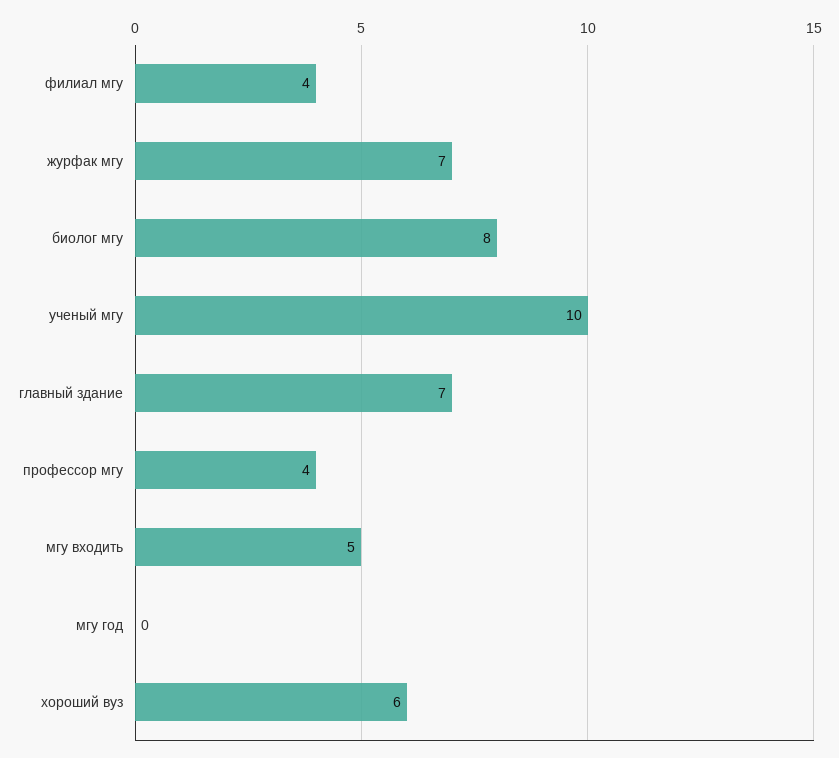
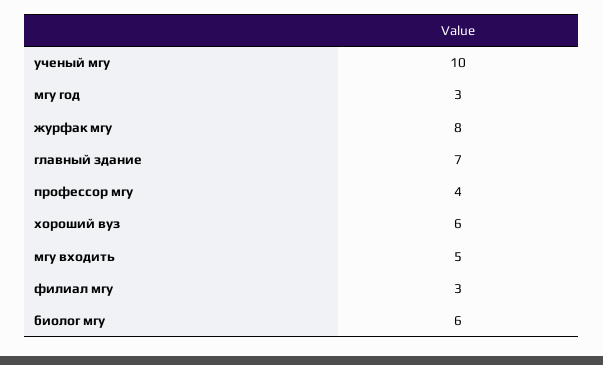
филиал мгу: 4 -> 3
журфак мгу: 7 -> 8
биолог мгу: 8 -> 6
мгу год: 0 -> 3

